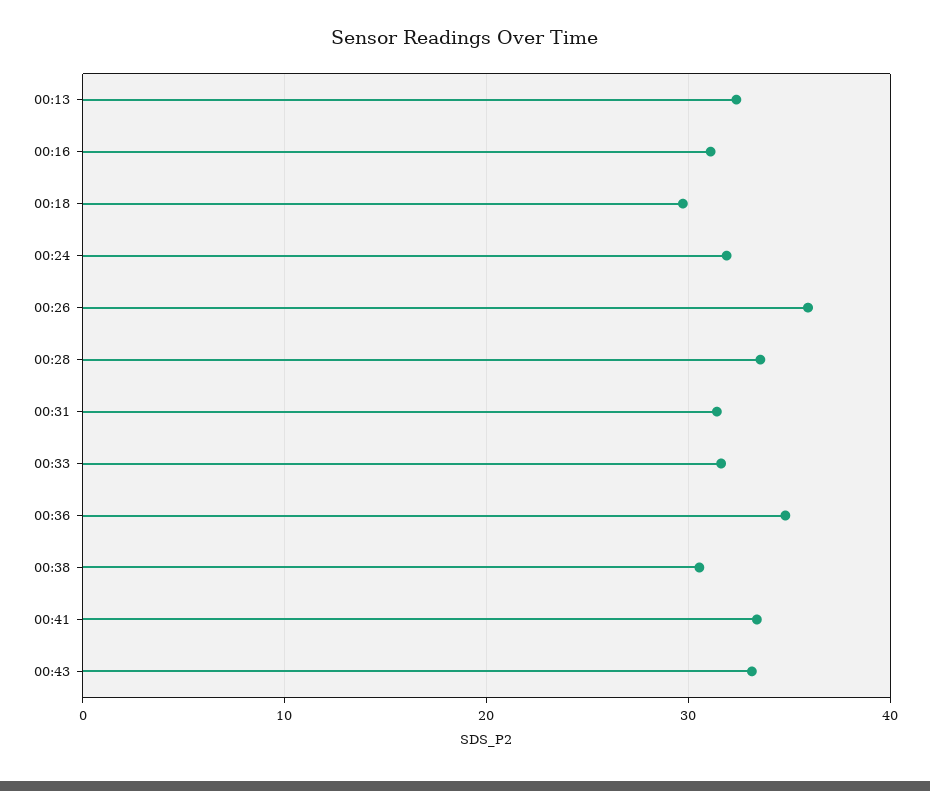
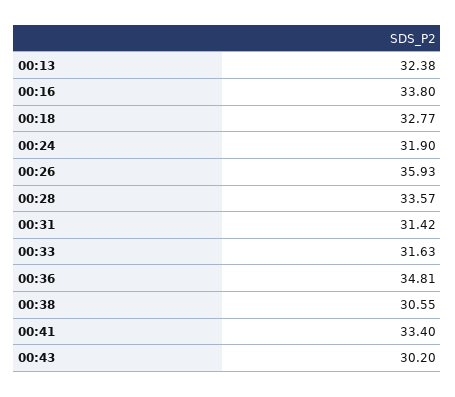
00:16: 31 -> 33.8
00:18: 30 -> 32.77
00:43: 33 -> 30.2

